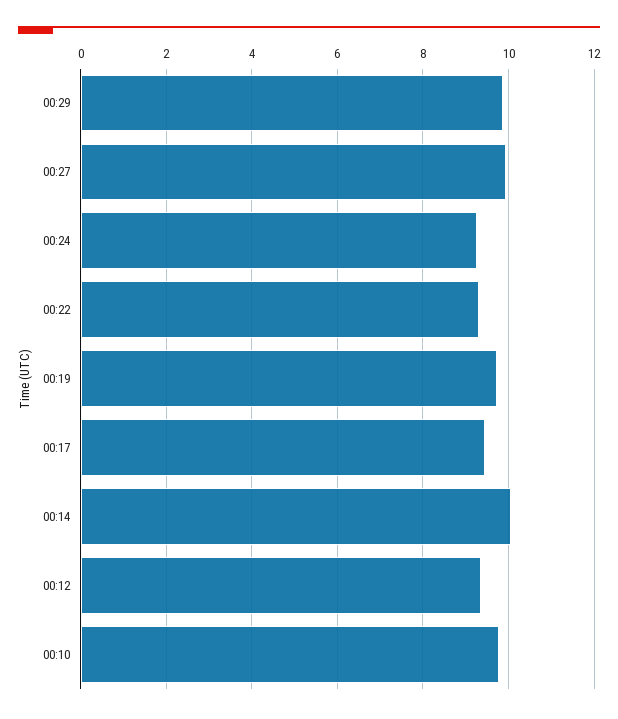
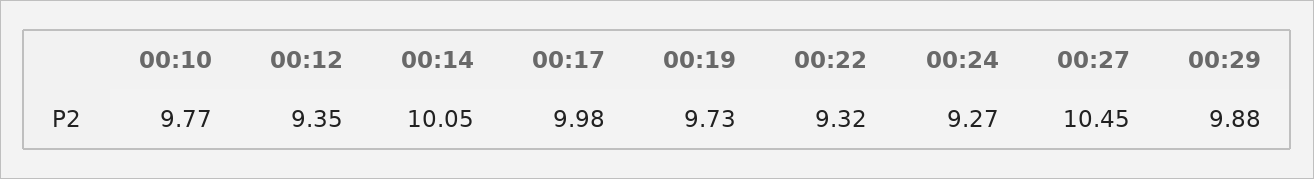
00:27: 10 -> 10.45
00:17: 9.4 -> 9.98

